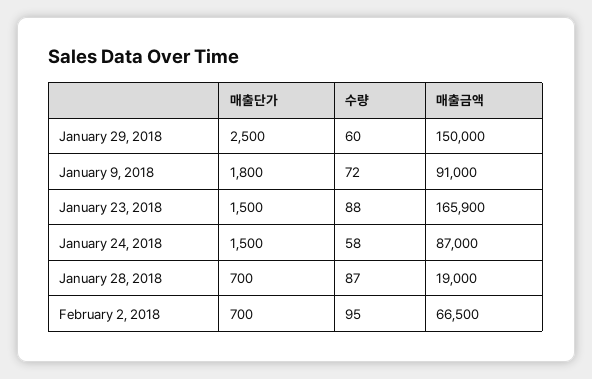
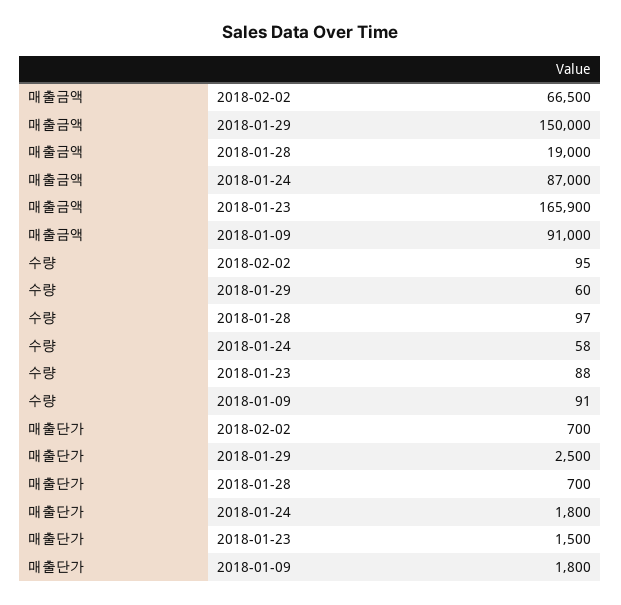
수량, January 9, 2018: 72 -> 91
매출단가, January 24, 2018: 1500 -> 1800
수량, January 28, 2018: 87 -> 97

